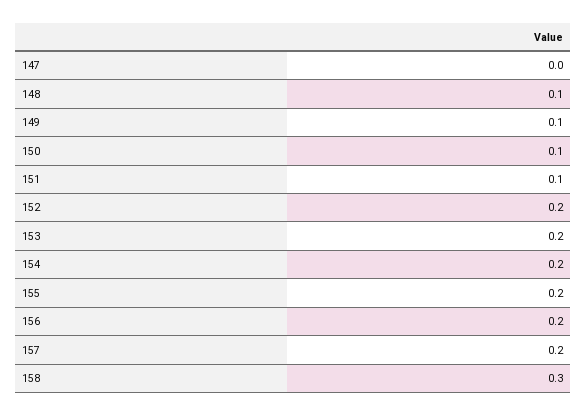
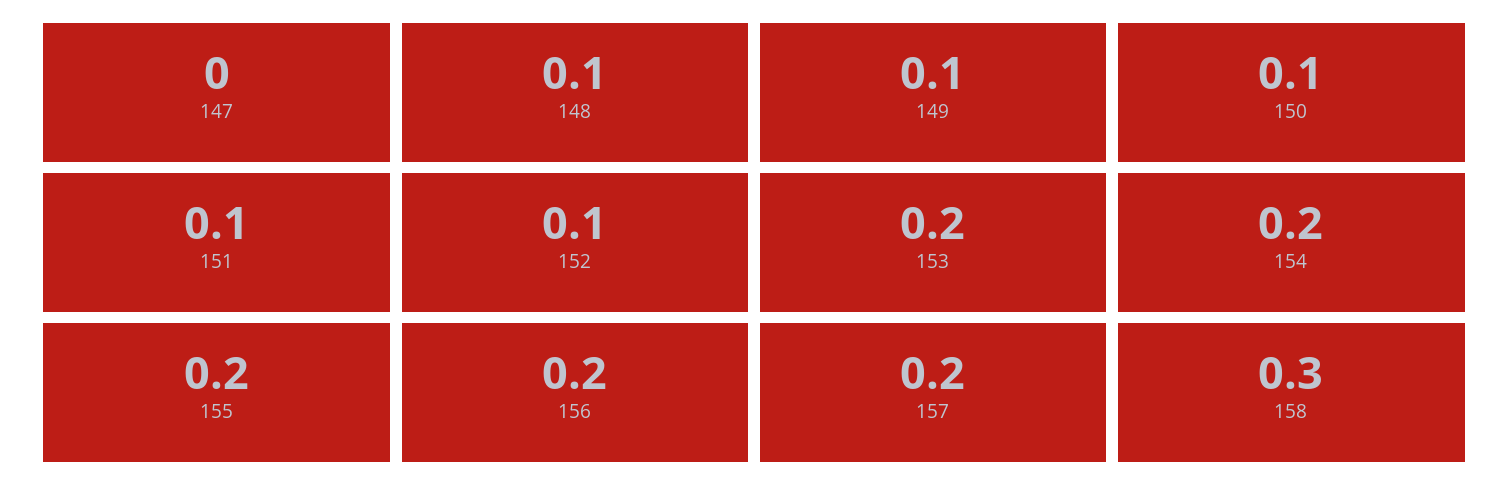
152: 0.2 -> 0.1

